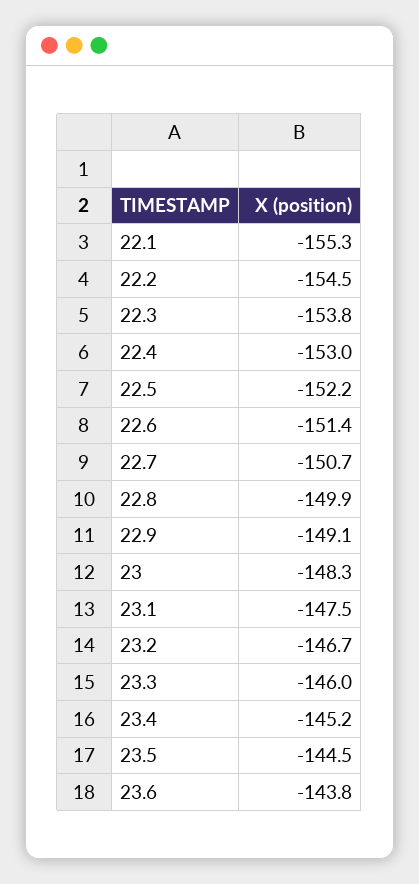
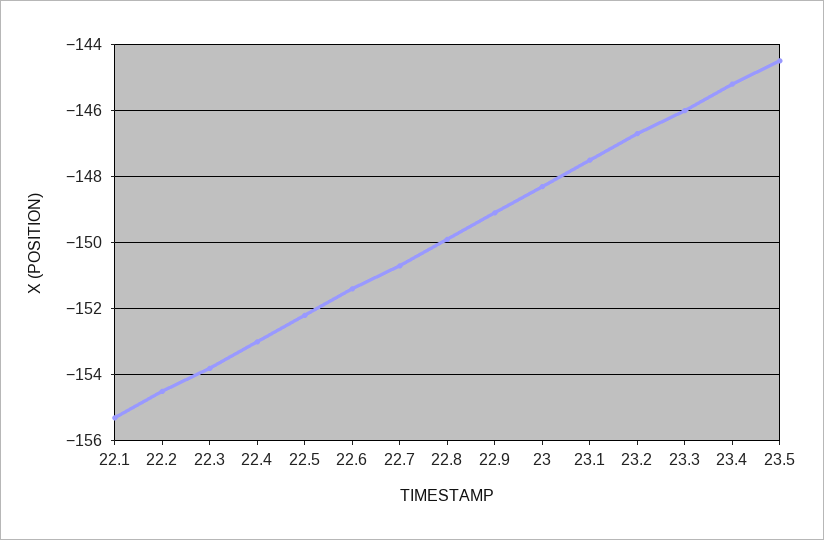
23.6: -143.8 -> none

